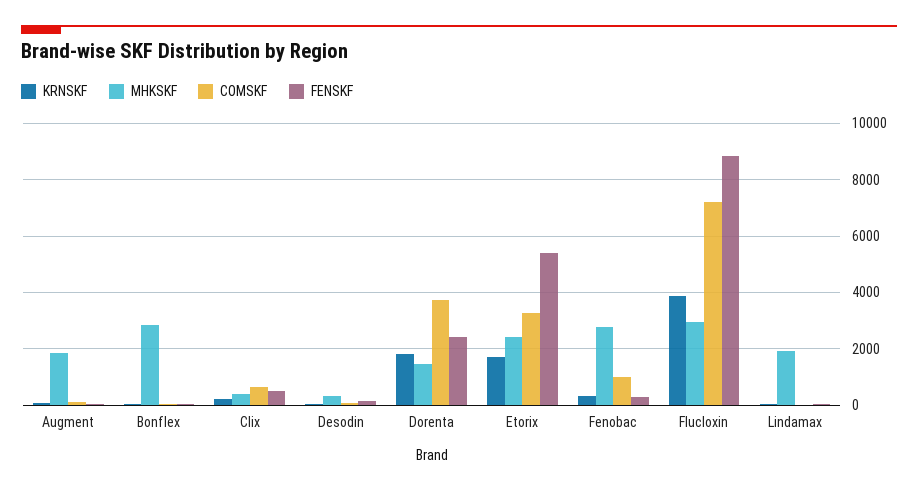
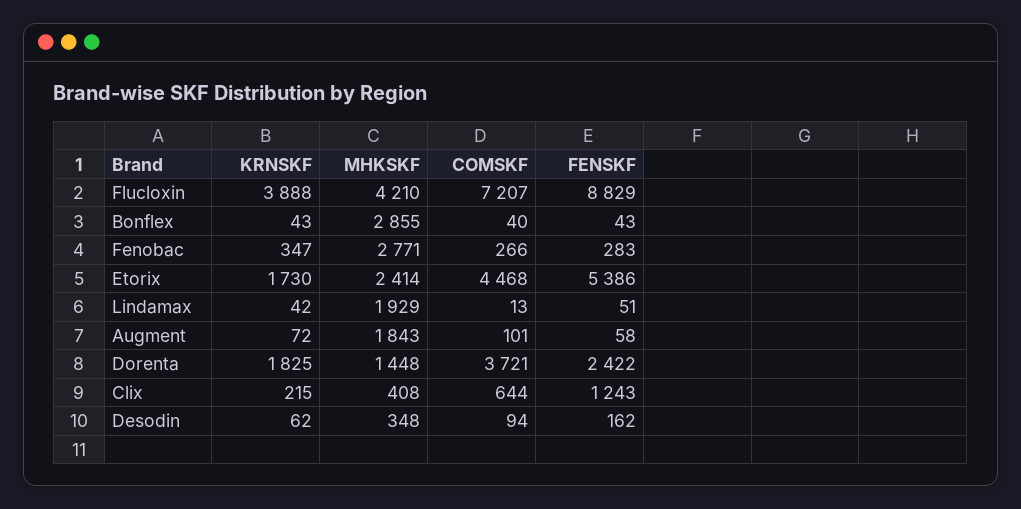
FENSKF, Clix: 500 -> 1243
COMSKF, Etorix: 3250 -> 4468
COMSKF, Fenobac: 1000 -> 266
MHKSKF, Flucloxin: 3000 -> 4210

